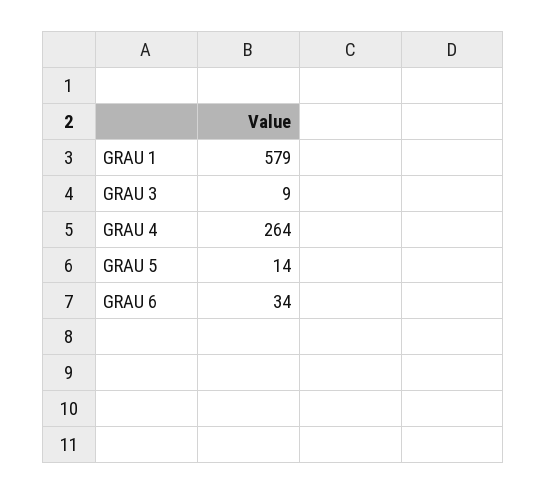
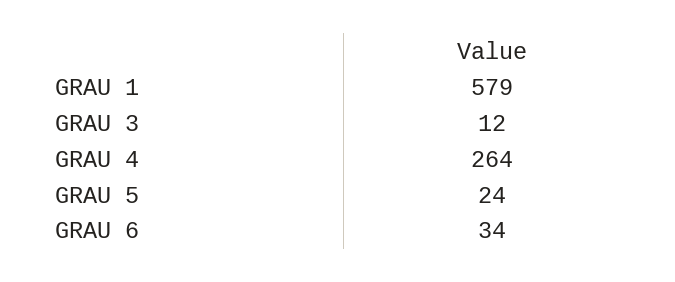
GRAU 3: 9 -> 12
GRAU 5: 14 -> 24

